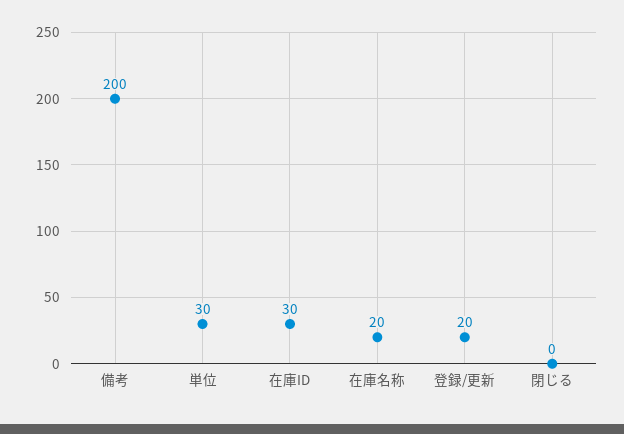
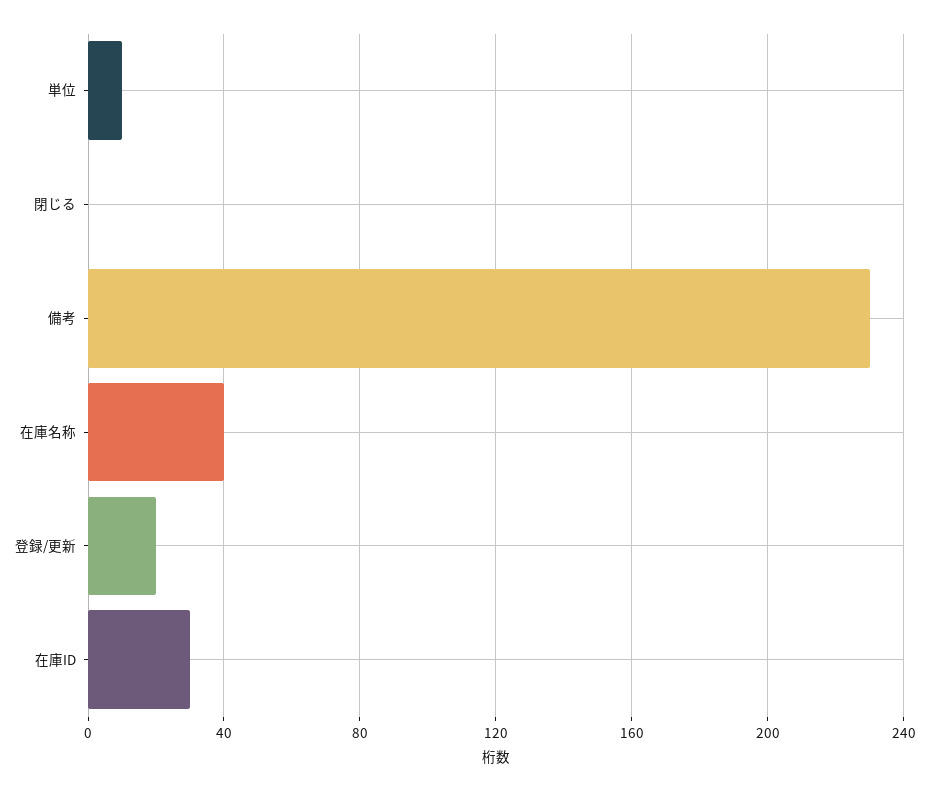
備考: 200 -> 230
単位: 30 -> 10
在庫名称: 20 -> 40

